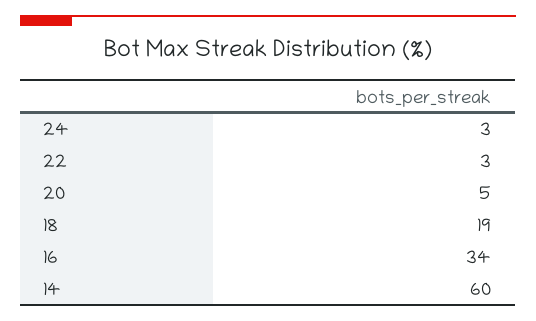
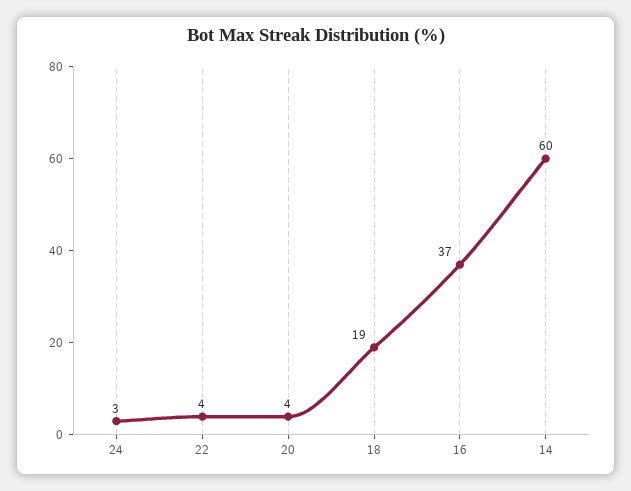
22: 3 -> 4
20: 5 -> 4
16: 34 -> 37

